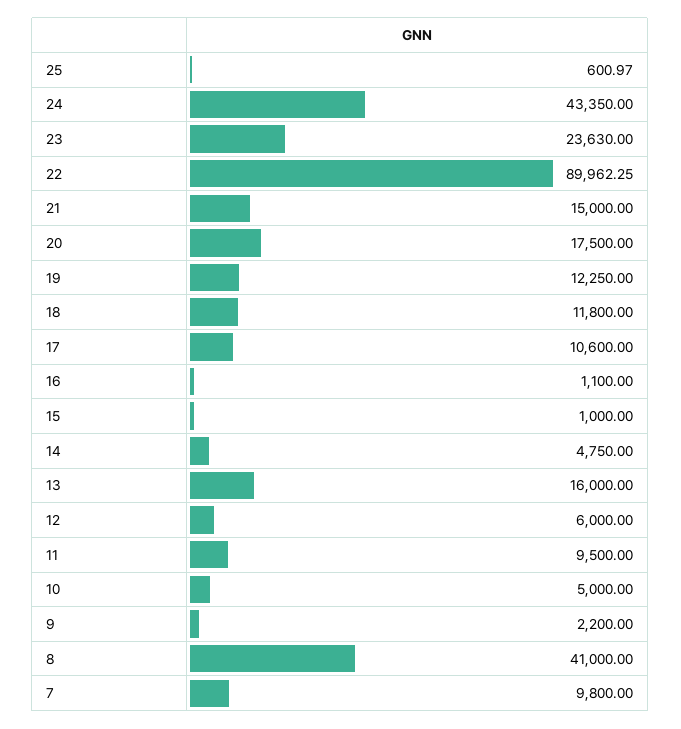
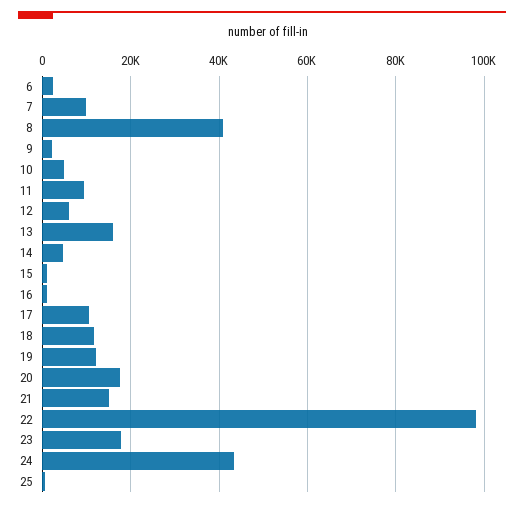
23: 23630 -> 18000
22: 89962.25 -> 98000
6: none -> 2000

